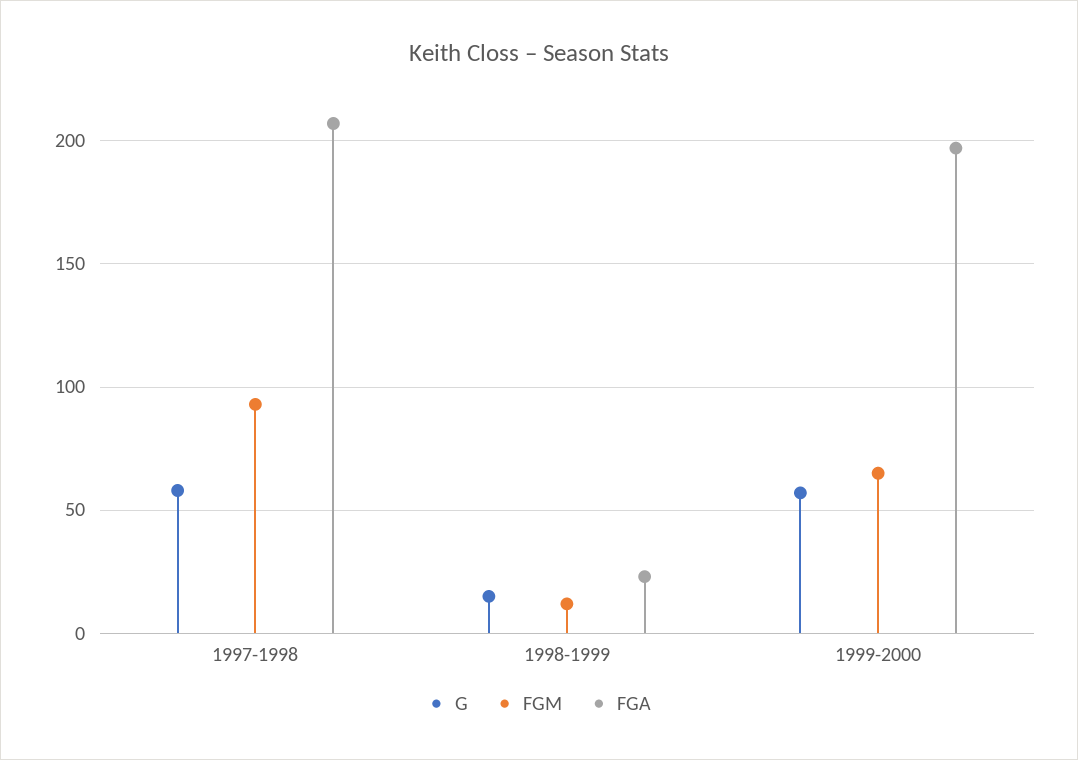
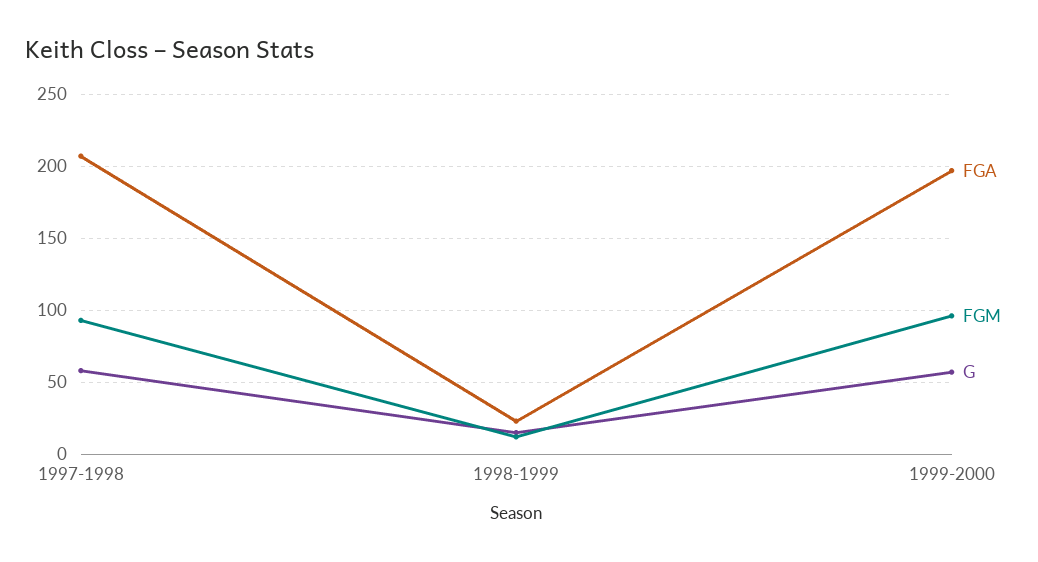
FGM, 1999-2000: 65 -> 95

